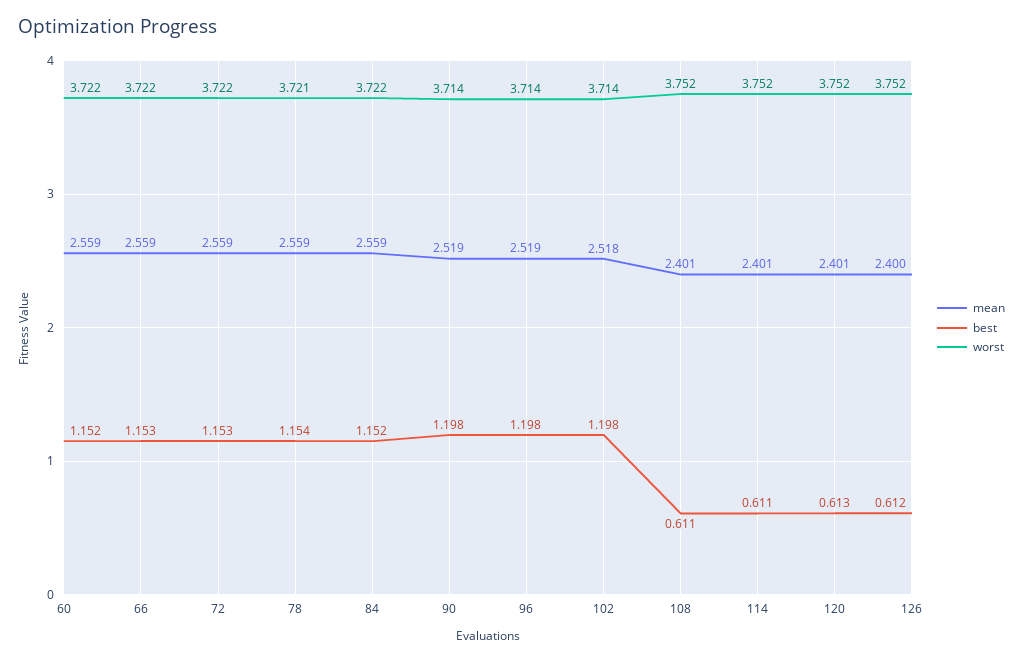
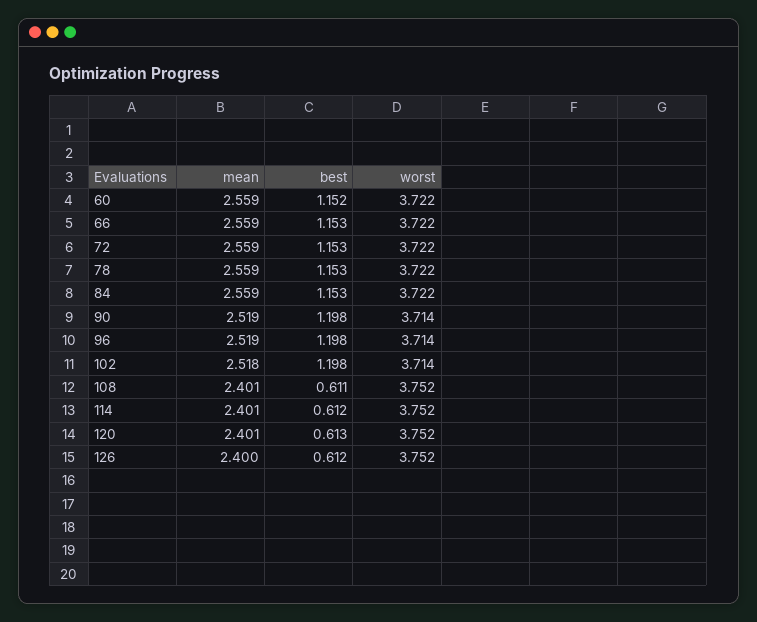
best, 78: 1.154 -> 1.153
worst, 78: 3.721 -> 3.722
best, 84: 1.152 -> 1.153
best, 114: 0.611 -> 0.612

